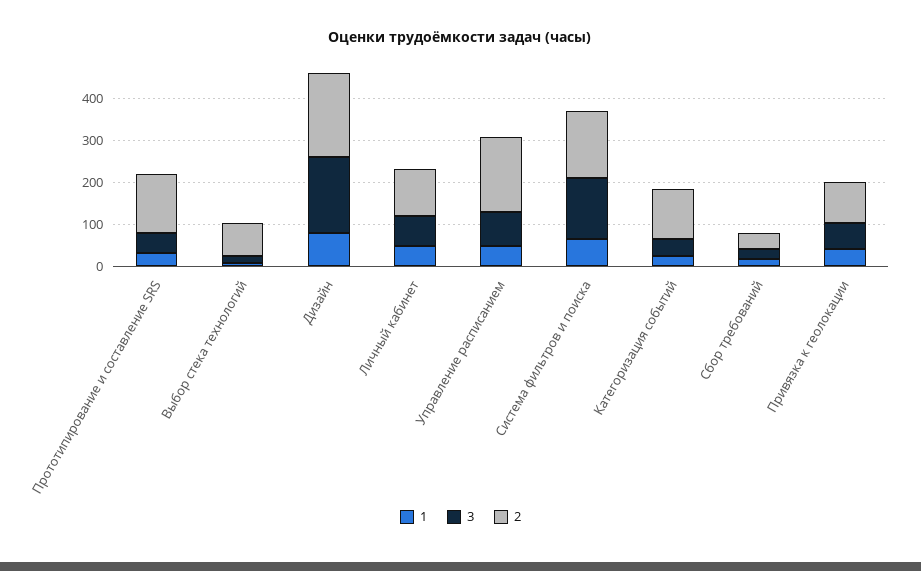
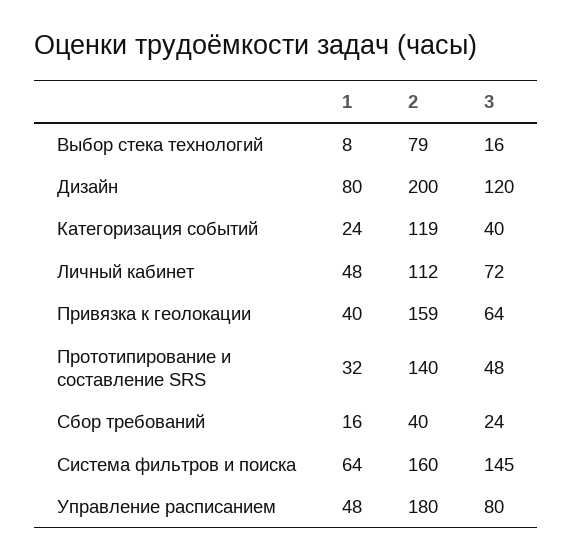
3, Дизайн: 180 -> 120
2, Привязка к геолокации: 100 -> 159

